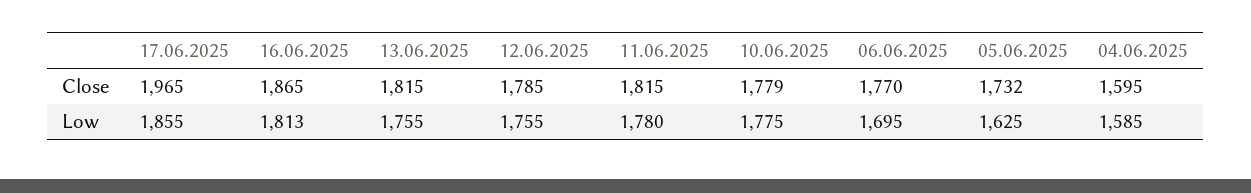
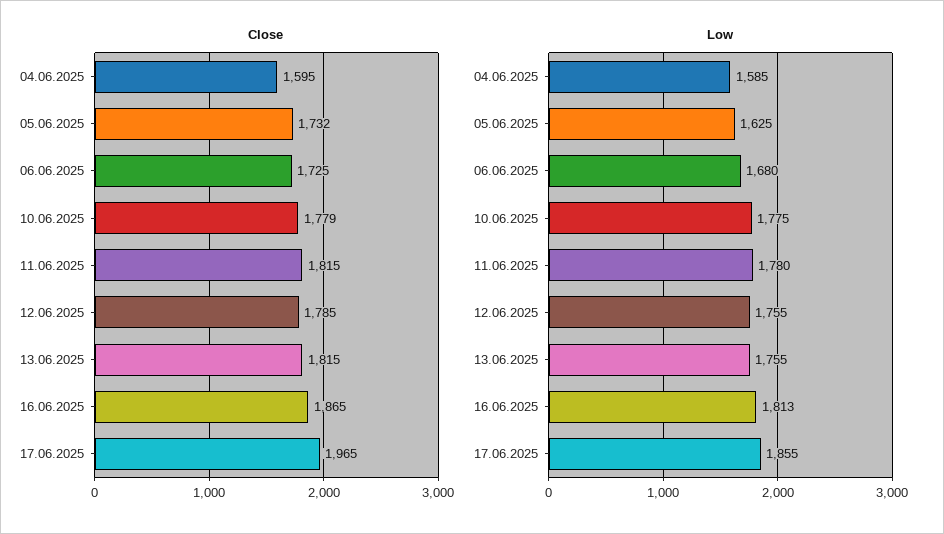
Close, 06.06.2025: 1770 -> 1725
Low, 06.06.2025: 1695 -> 1680

